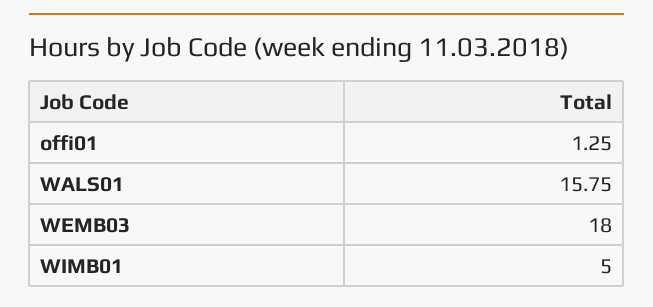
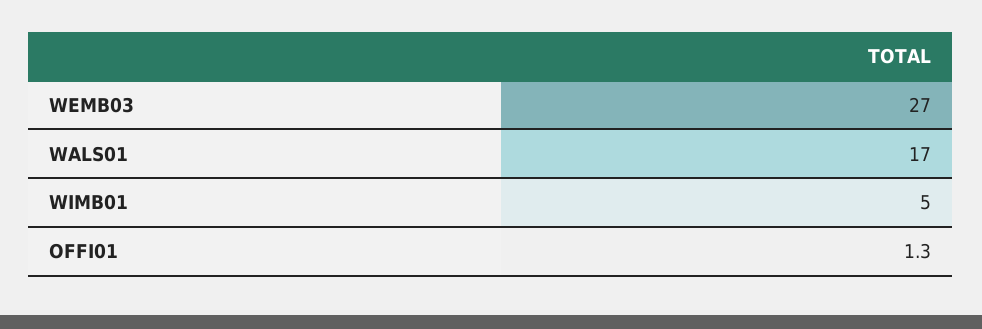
WALS01: 15.75 -> 17
WEMB03: 18 -> 27

